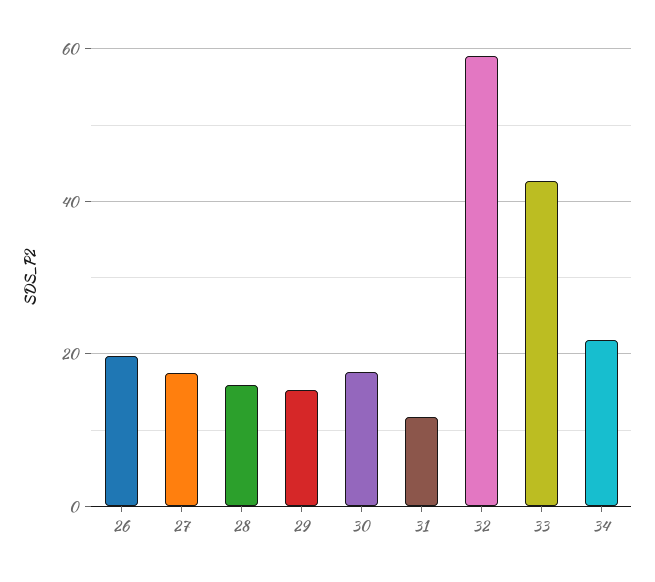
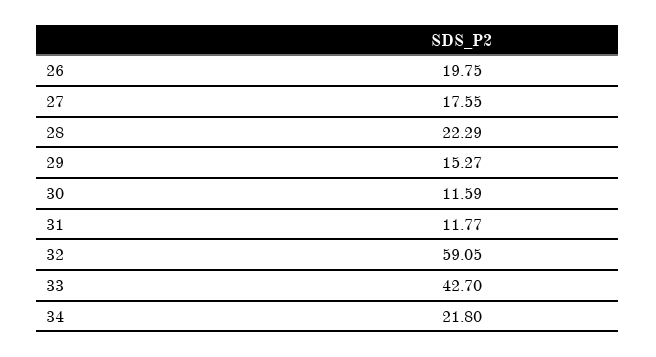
28: 16 -> 22.29
30: 18 -> 11.59

